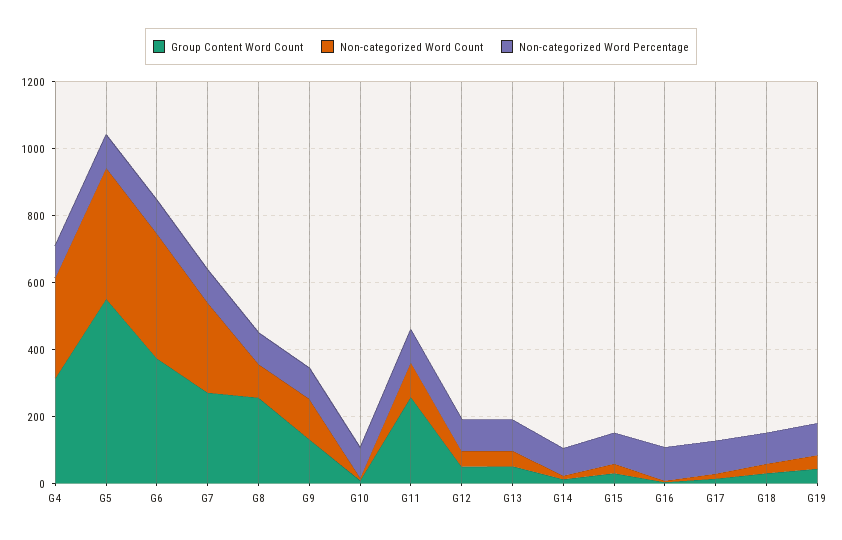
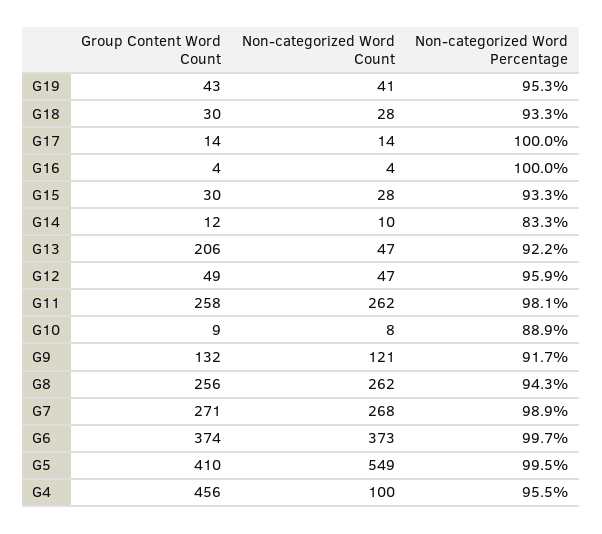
Group Content Word Count, G4: 300 -> 456
Non-categorized Word Count, G4: 300 -> 100
Group Content Word Count, G5: 550 -> 410
Non-categorized Word Count, G5: 400 -> 549
Non-categorized Word Count, G8: 100 -> 262
Non-categorized Word Count, G11: 100 -> 262
Group Content Word Count, G13: 50 -> 206

